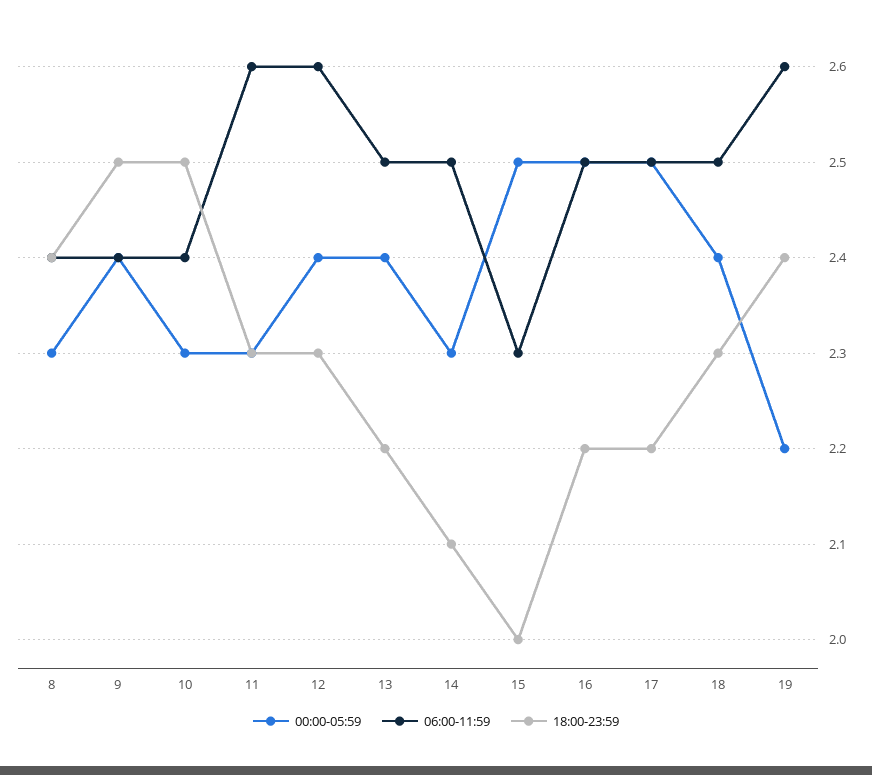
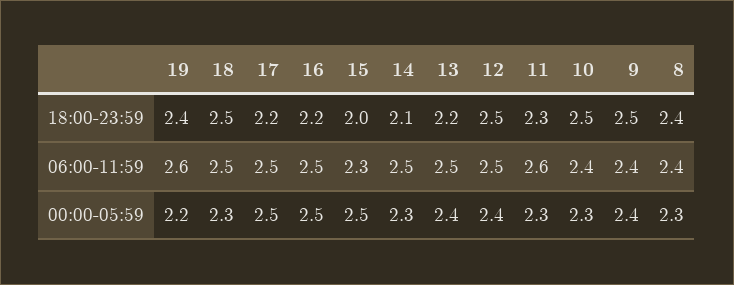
06:00-11:59, 12: 2.6 -> 2.5
18:00-23:59, 12: 2.3 -> 2.5
00:00-05:59, 18: 2.4 -> 2.3
18:00-23:59, 18: 2.3 -> 2.5

